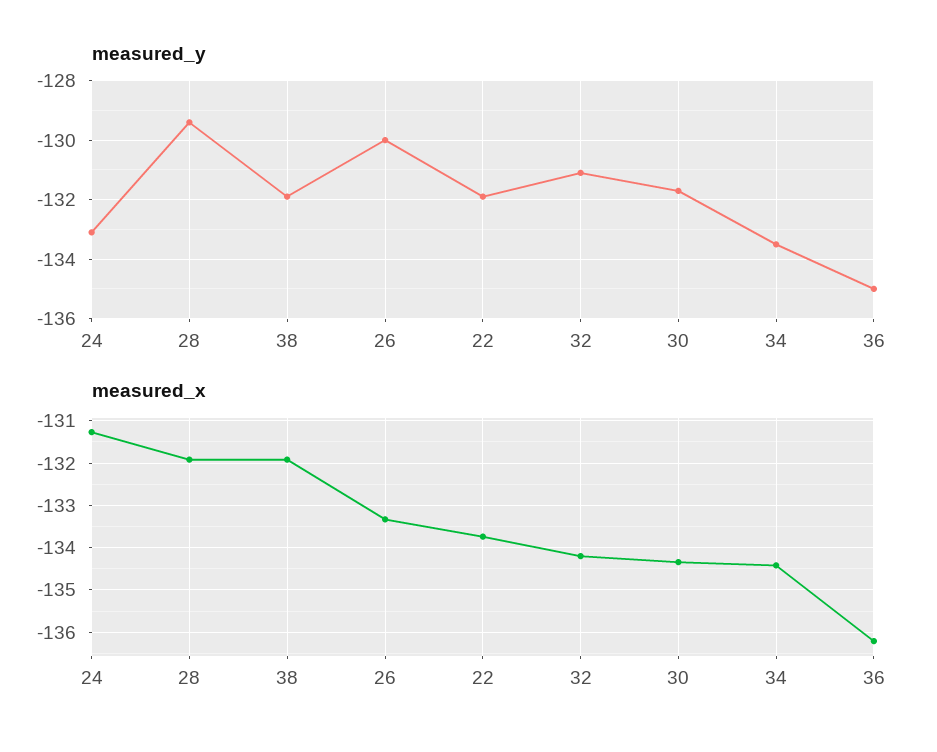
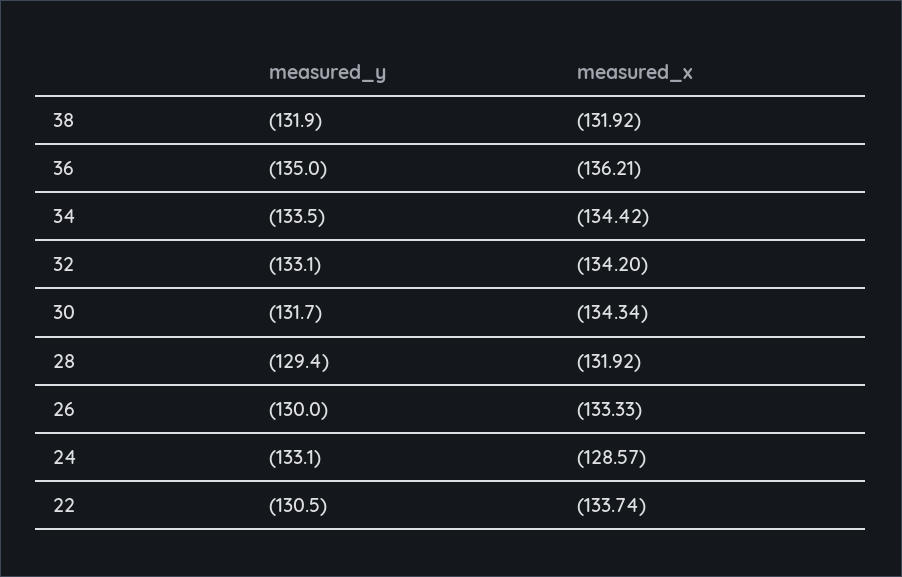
measured_y, 22: -132 -> -130.5
measured_y, 32: -131 -> -133.1
measured_x, 24: -131.2 -> -128.57

